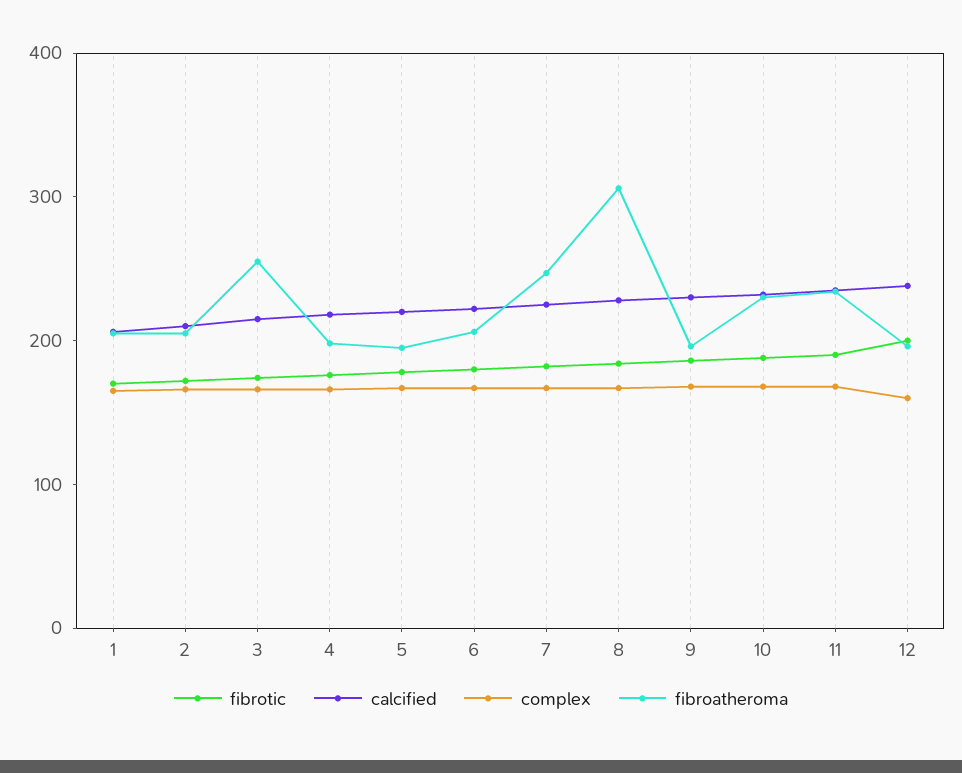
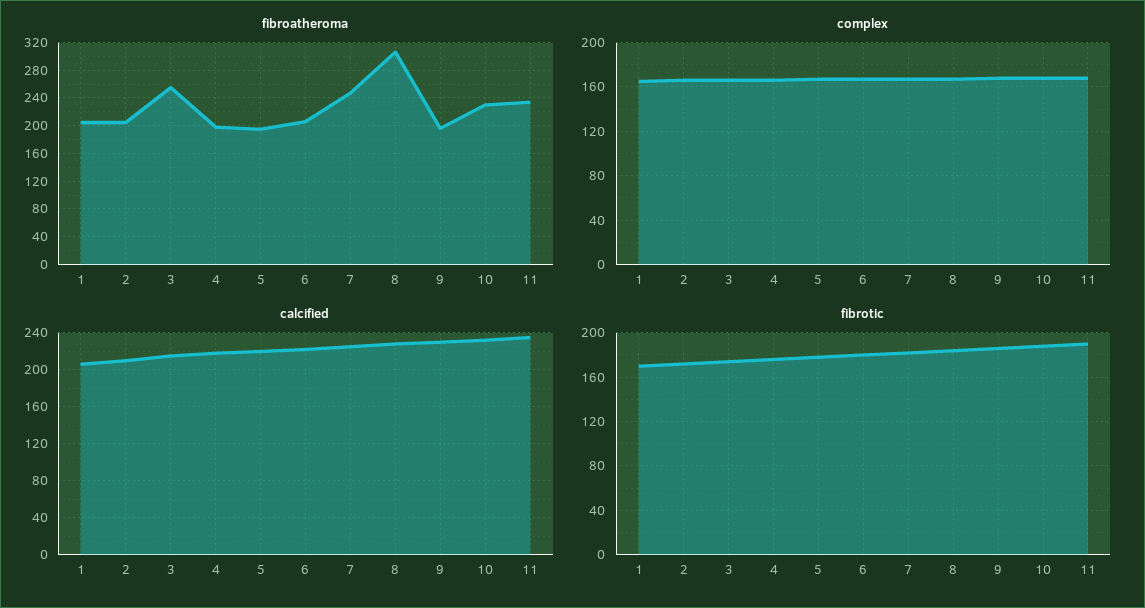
fibrotic, 12: 200 -> none
calcified, 12: 240 -> none
complex, 12: 160 -> none
fibroatheroma, 12: 200 -> none

